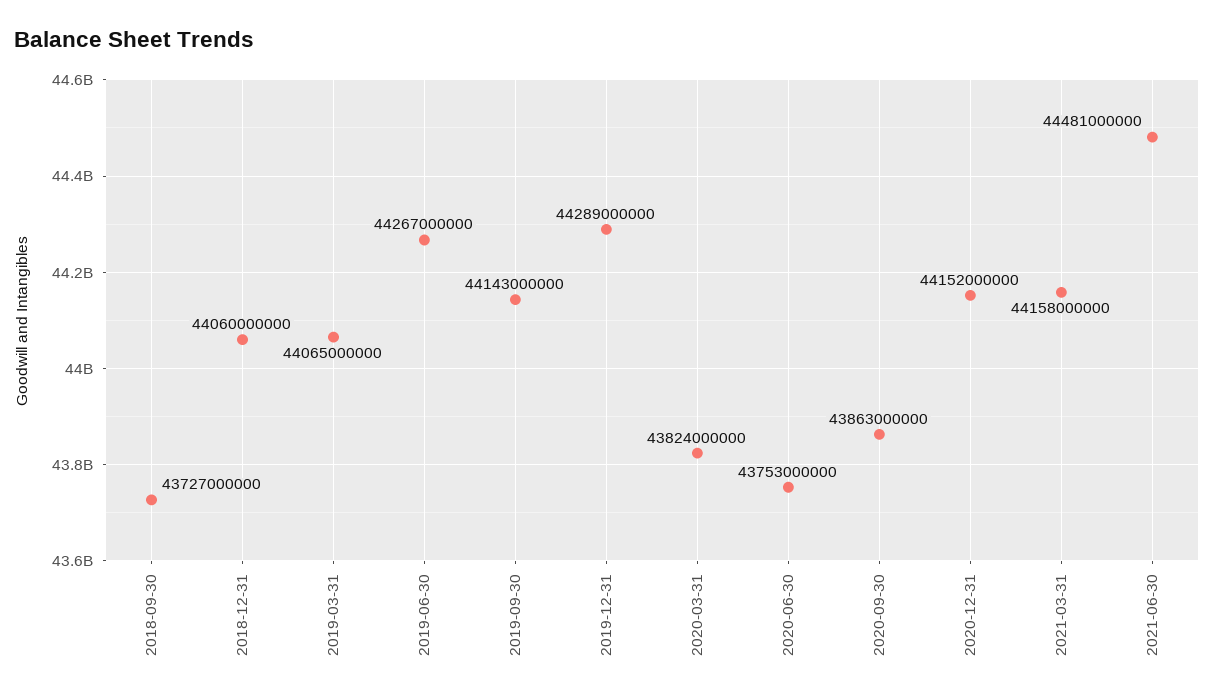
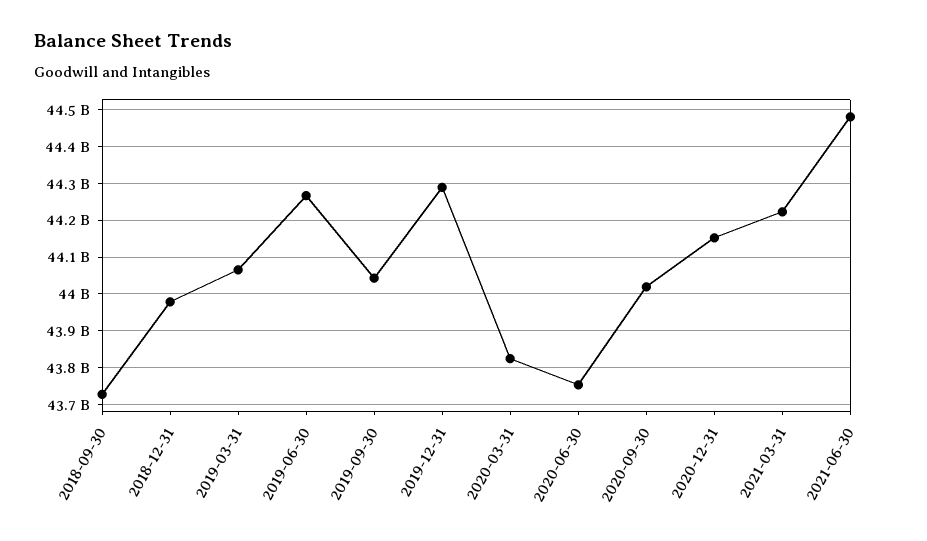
2018-12-31: 44060000000 -> 43980000000
2019-09-30: 44143000000 -> 44040000000
2020-09-30: 43863000000 -> 44020000000
2021-03-31: 44158000000 -> 44220000000

